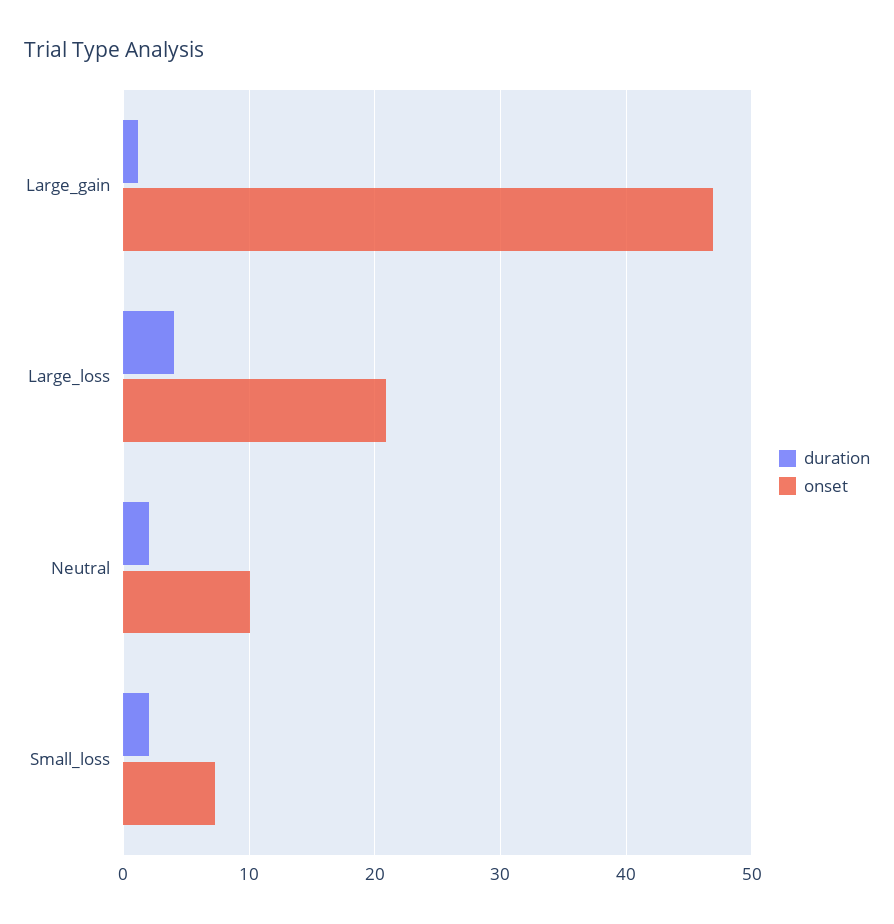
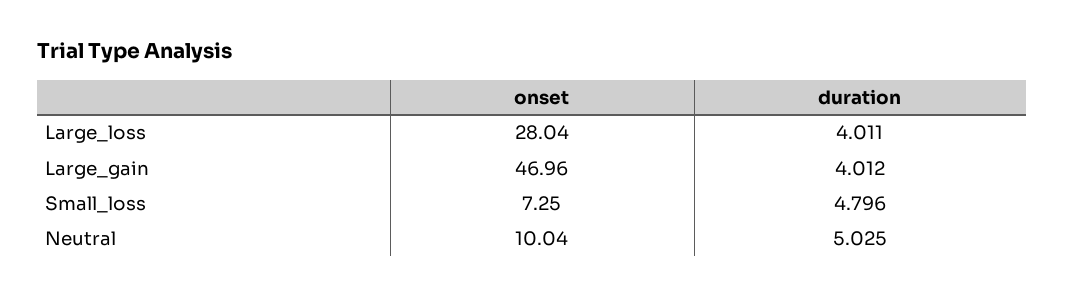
duration, Large_gain: 1 -> 4.012
onset, Large_loss: 21 -> 28.04
duration, Neutral: 2 -> 5.025
duration, Small_loss: 2 -> 4.796

